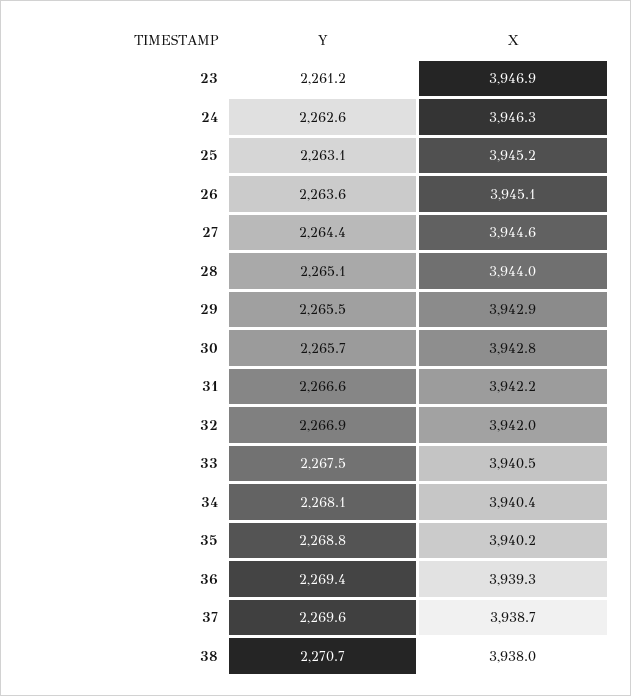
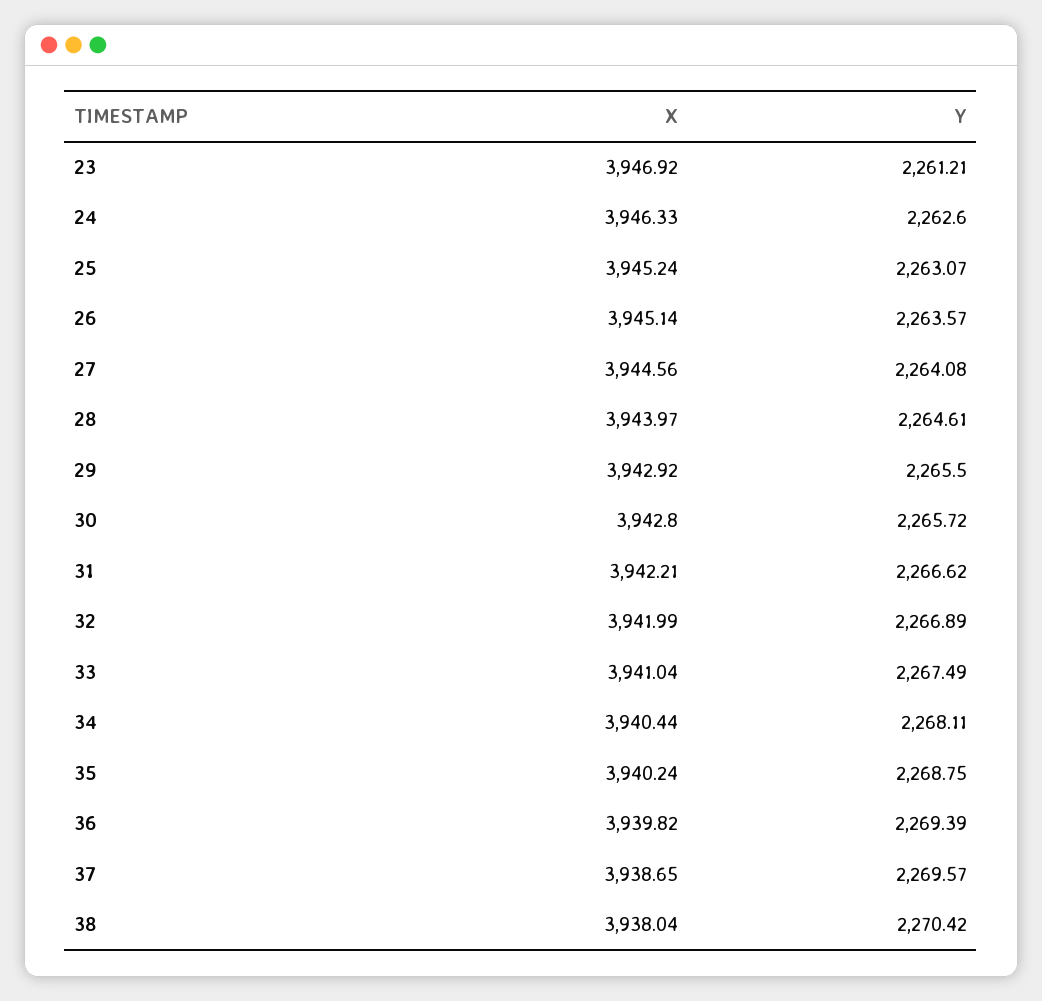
Y, 27: 2264.4 -> 2264.08
Y, 28: 2265.1 -> 2264.61
X, 33: 3940.5 -> 3941.04
X, 36: 3939.3 -> 3939.82
Y, 38: 2270.7 -> 2270.42

